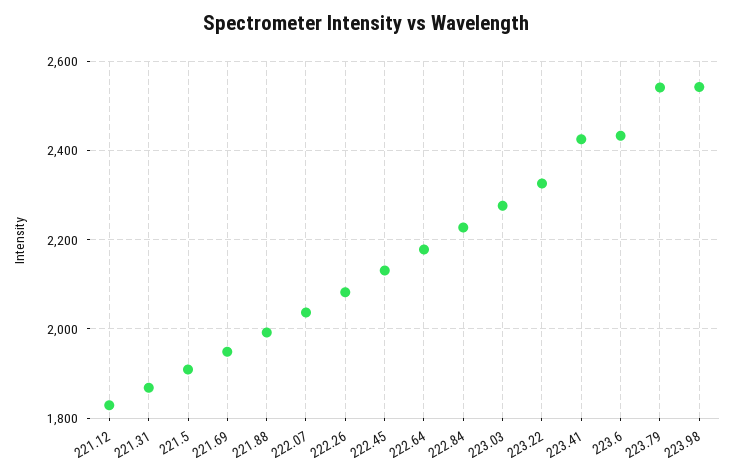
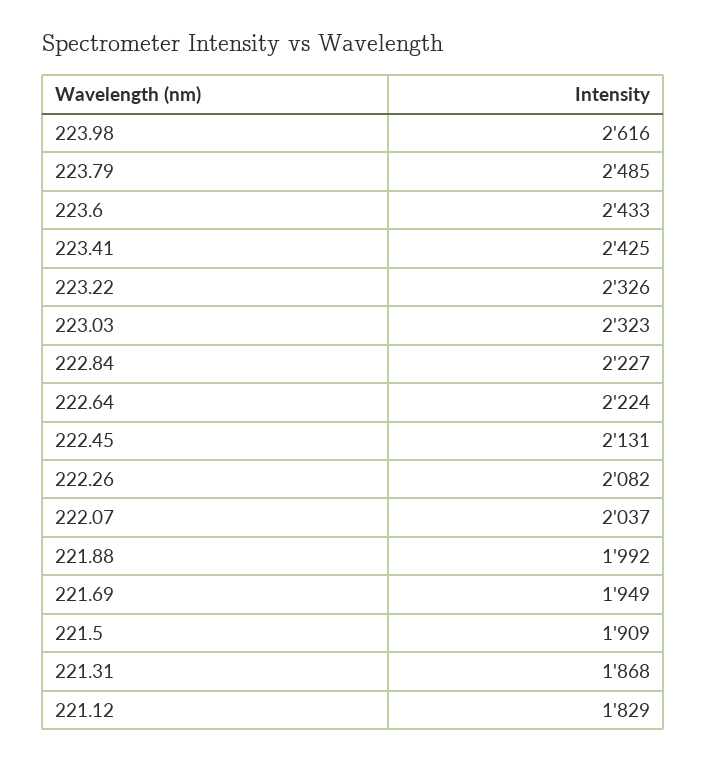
222.64: 2180 -> 2224
223.03: 2280 -> 2323
223.79: 2540 -> 2485
223.98: 2540 -> 2616

